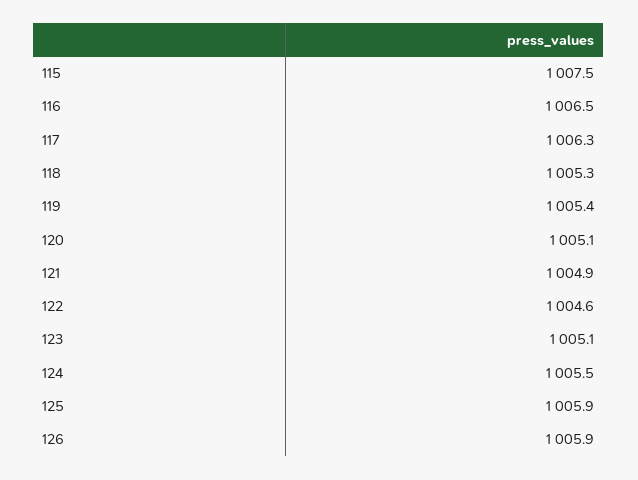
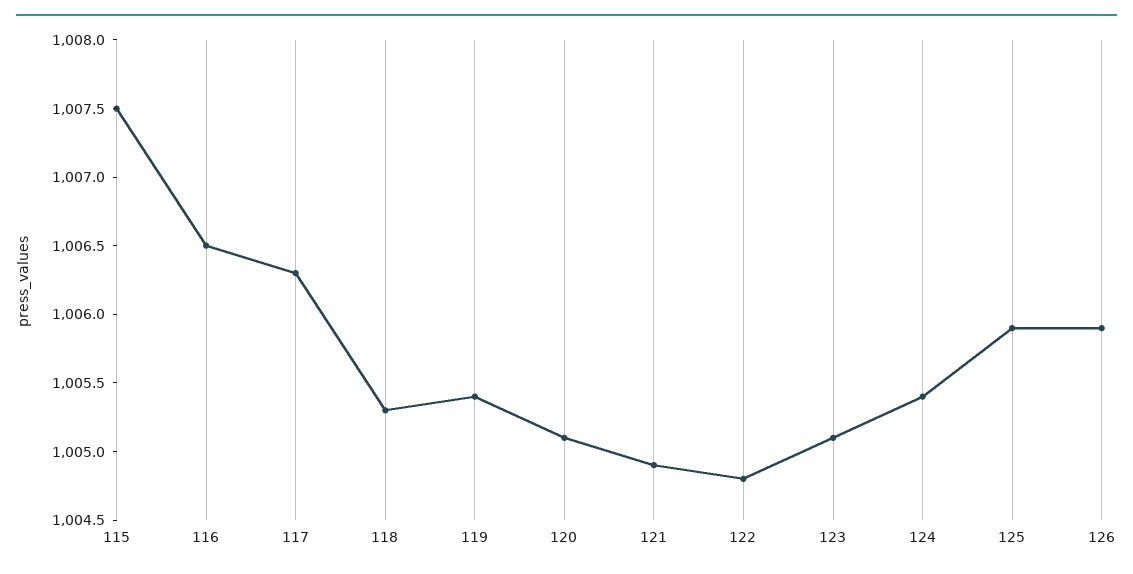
122: 1004.6 -> 1004.8
124: 1005.5 -> 1005.4

